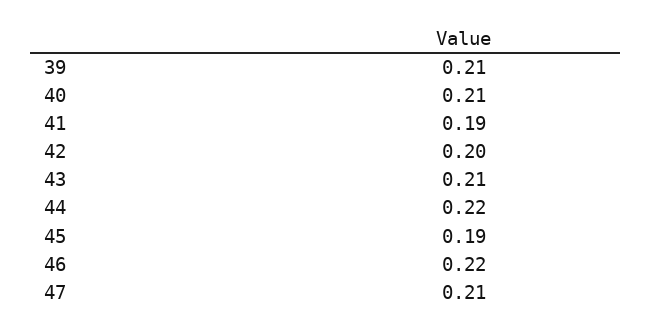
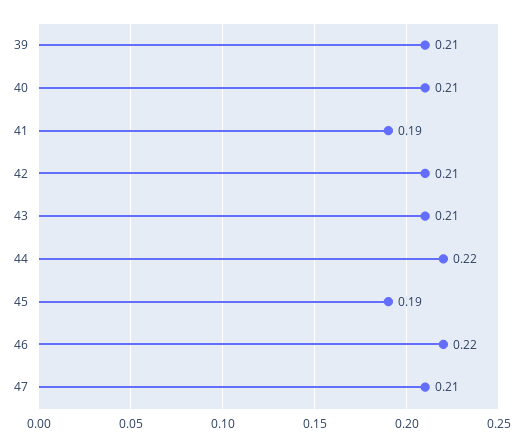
42: 0.2 -> 0.21

